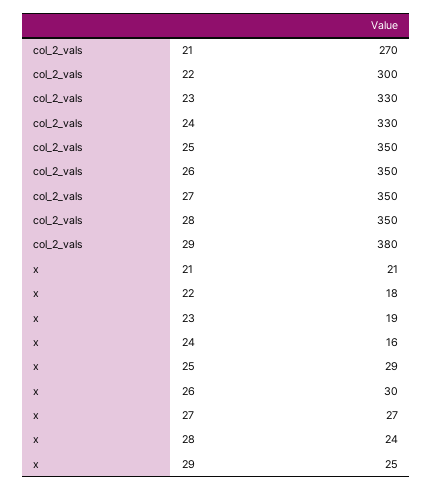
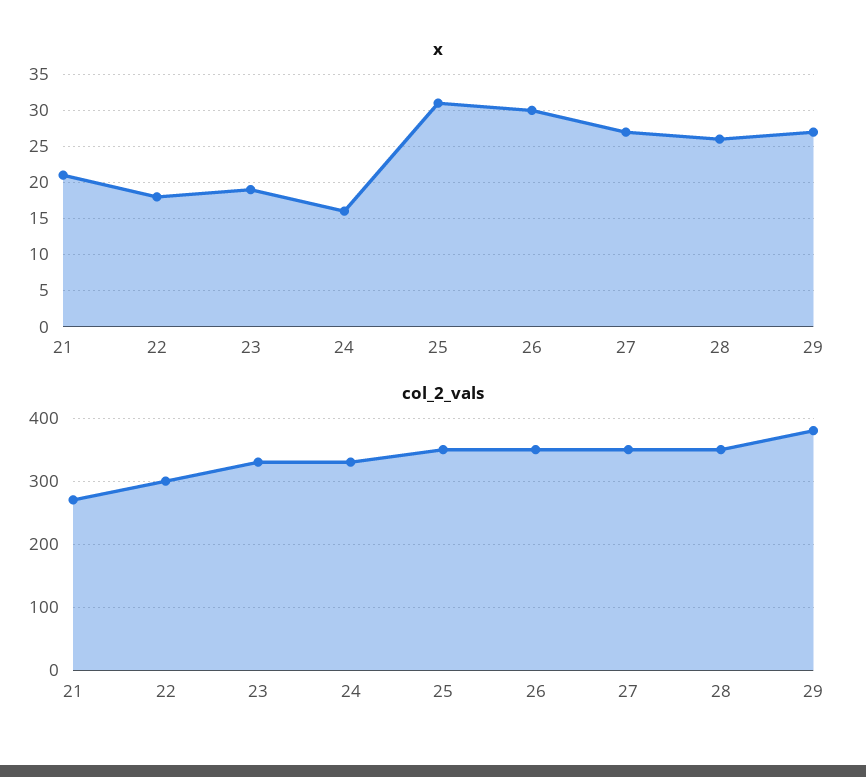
x, 25: 29 -> 31
x, 28: 24 -> 26
x, 29: 25 -> 27

